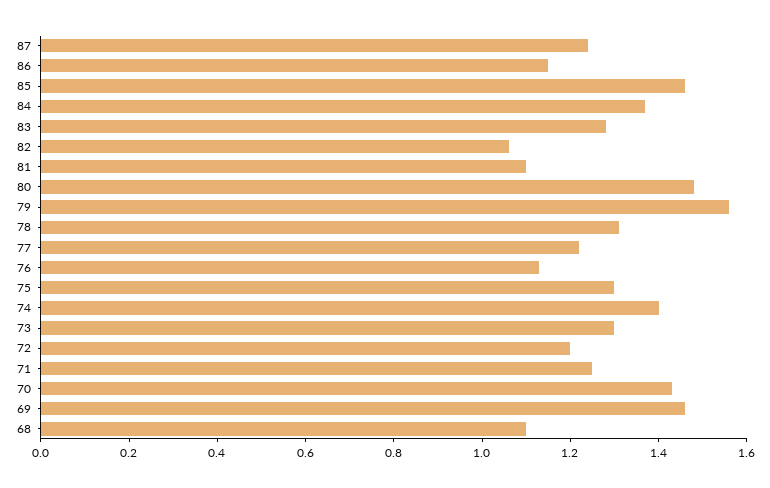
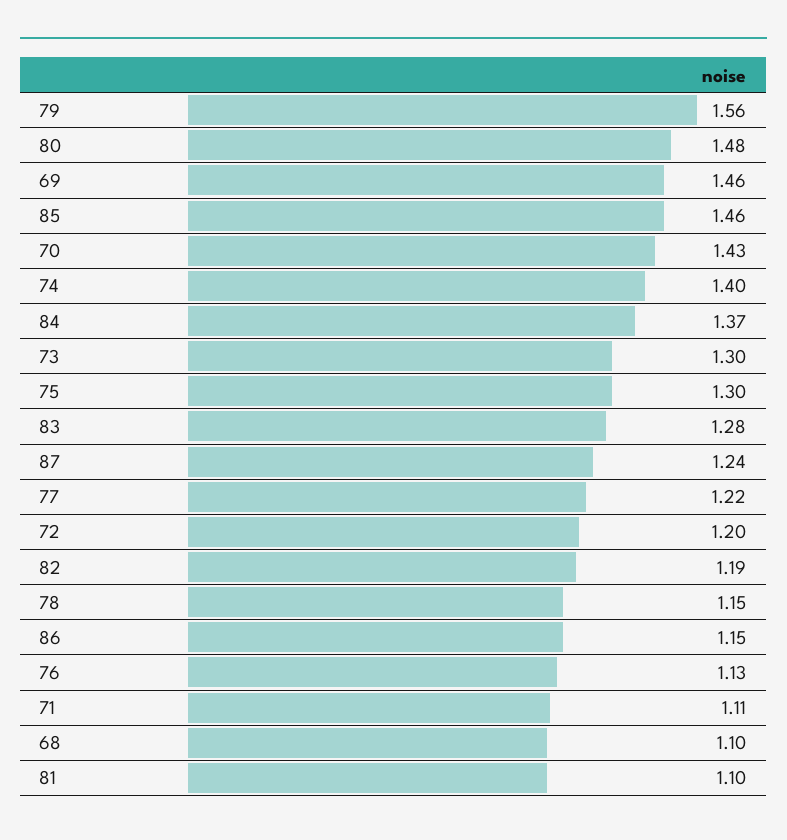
82: 1.05 -> 1.19
78: 1.3 -> 1.15
71: 1.25 -> 1.11

